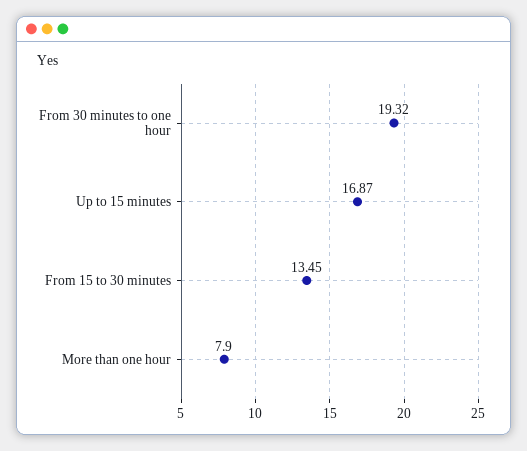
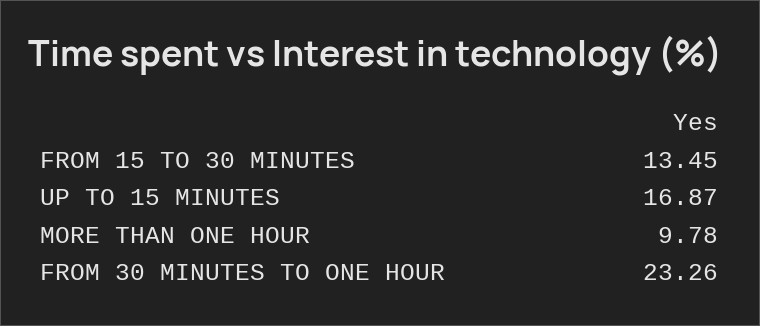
From 30 minutes to one hour: 19.32 -> 23.26
More than one hour: 7.9 -> 9.78

